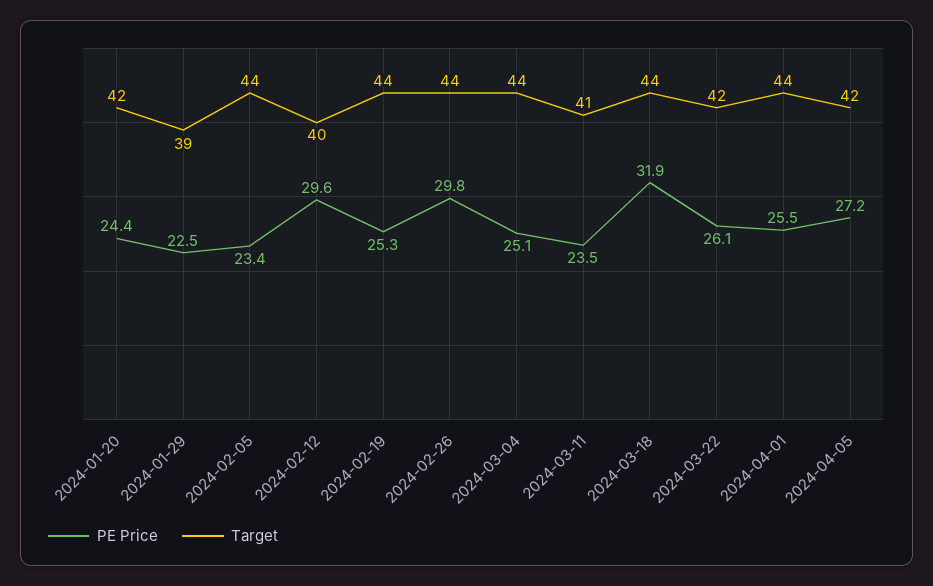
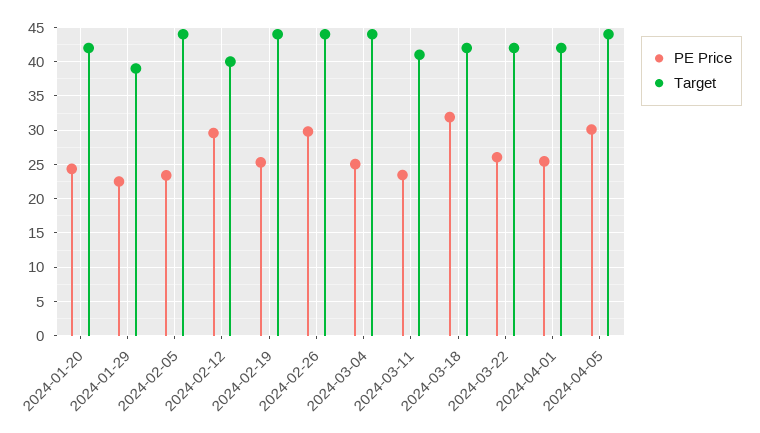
Target, 2024-03-18: 44 -> 42
Target, 2024-04-01: 44 -> 42
PE Price, 2024-04-05: 27.2 -> 30
Target, 2024-04-05: 42 -> 44

